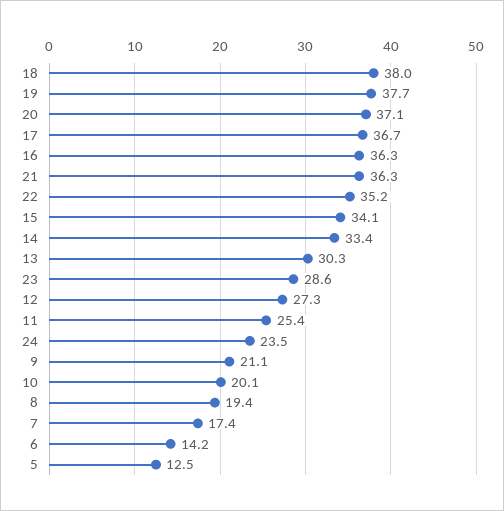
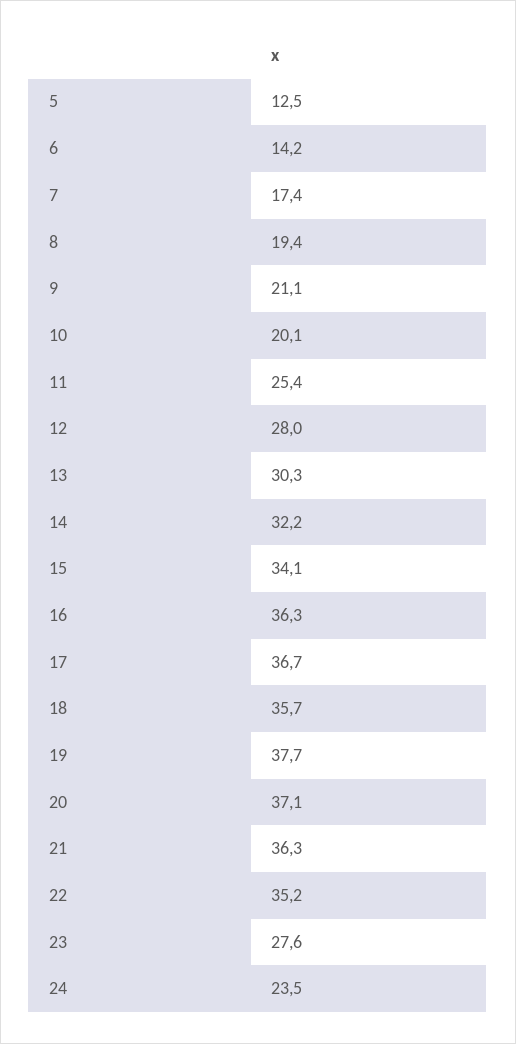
18: 38 -> 35.7
14: 33.4 -> 32.2
23: 28.6 -> 27.6
12: 27.3 -> 28

